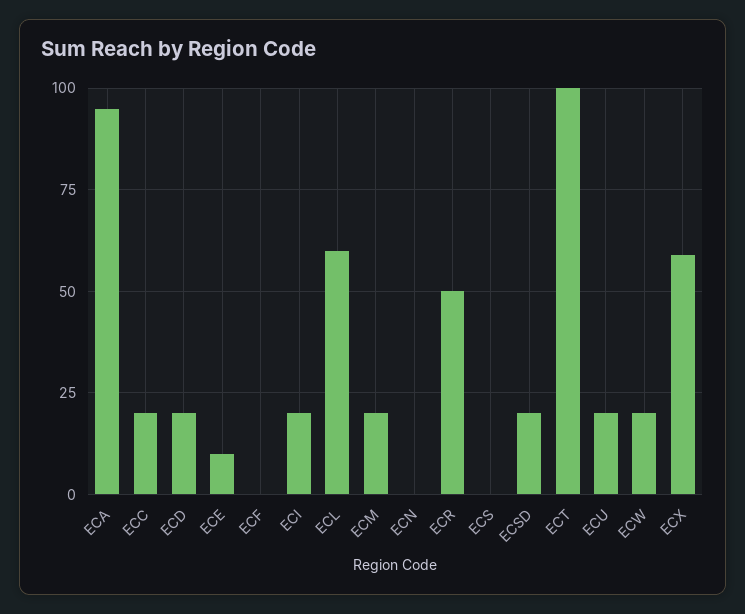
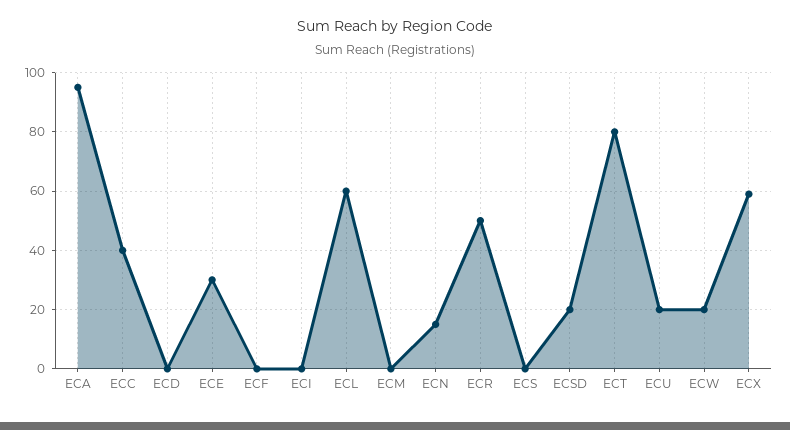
ECC: 20 -> 40
ECD: 20 -> 0
ECE: 10 -> 30
ECI: 20 -> 0
ECM: 20 -> 0
ECN: 0 -> 15
ECT: 100 -> 80

